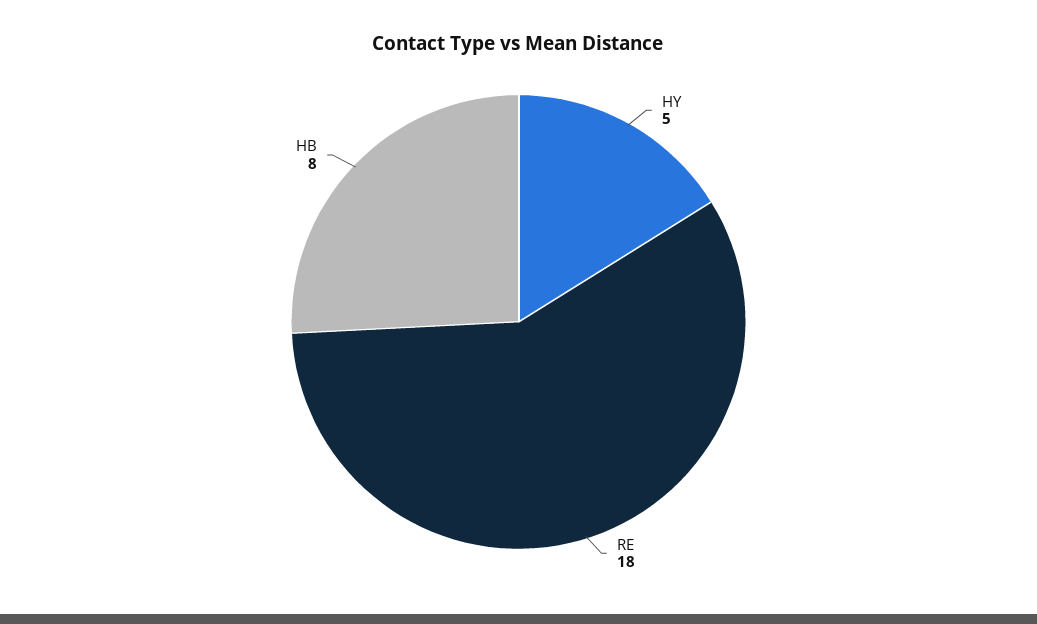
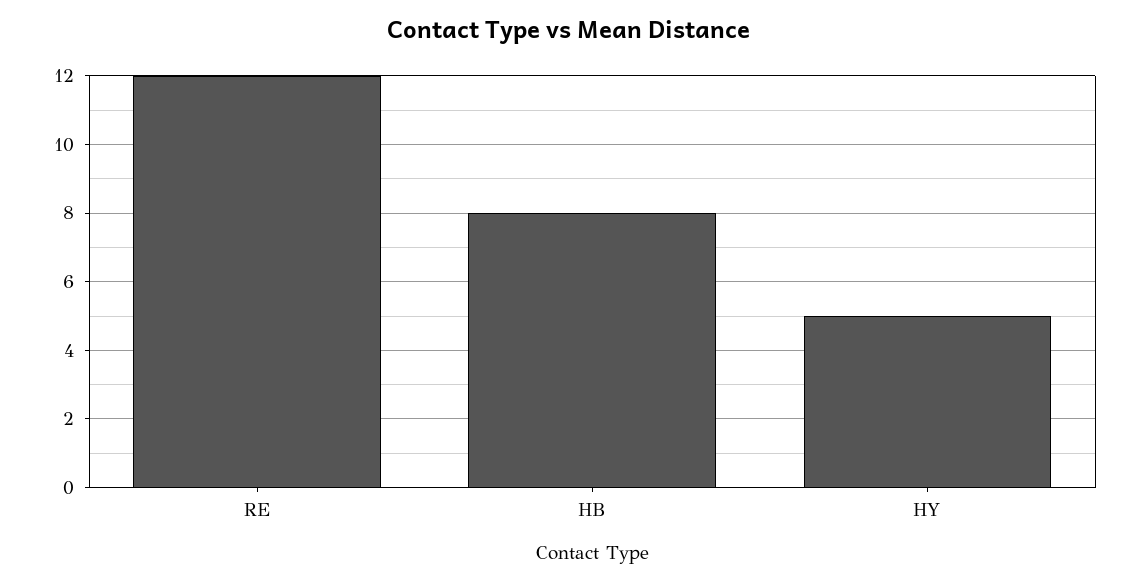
RE: 18 -> 12

